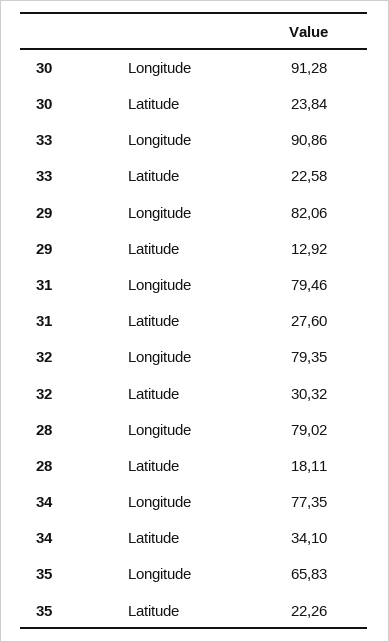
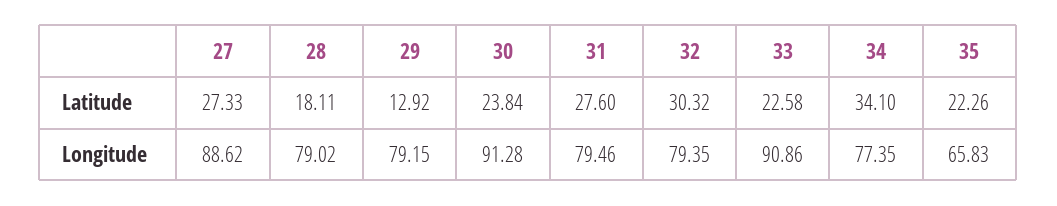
29, Longitude: 82.06 -> 79.15
27, Latitude: none -> 27.33
27, Longitude: none -> 88.62

